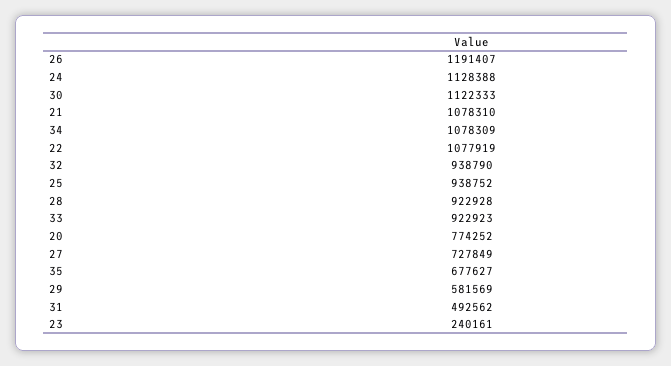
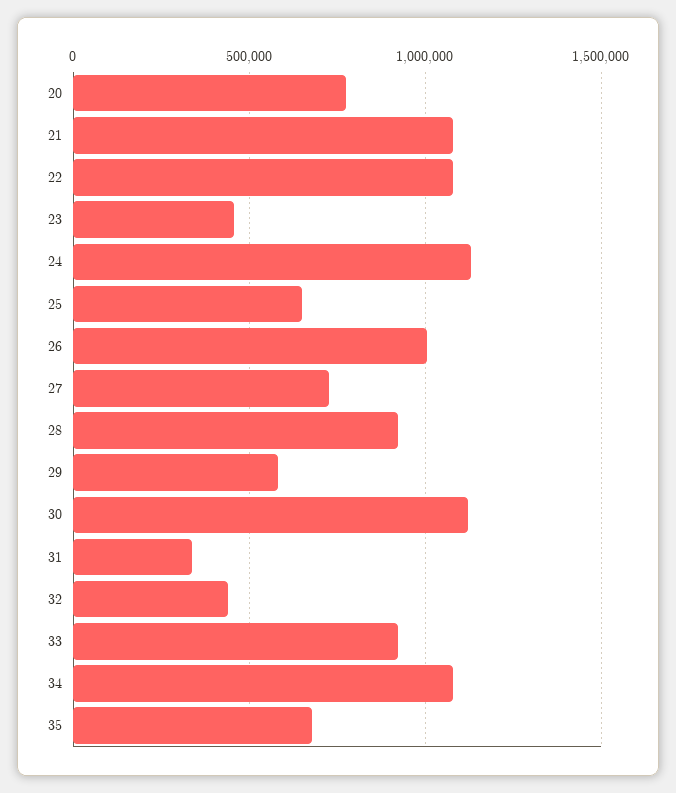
26: 1191407 -> 1000000
32: 938790 -> 450000
25: 938752 -> 650000
31: 492562 -> 350000
23: 240161 -> 450000

